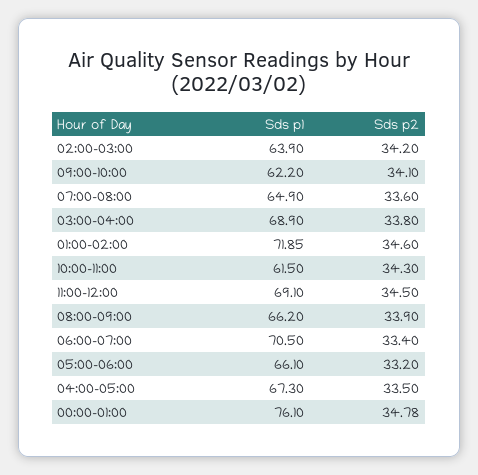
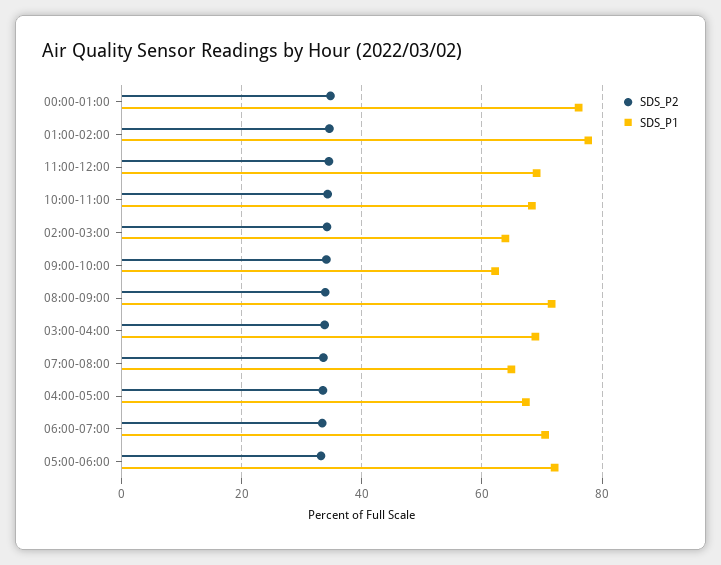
Sds p1, 01:00-02:00: 71.85 -> 78
Sds p1, 10:00-11:00: 61.5 -> 68
Sds p1, 08:00-09:00: 66.2 -> 72
Sds p1, 05:00-06:00: 66.1 -> 72

